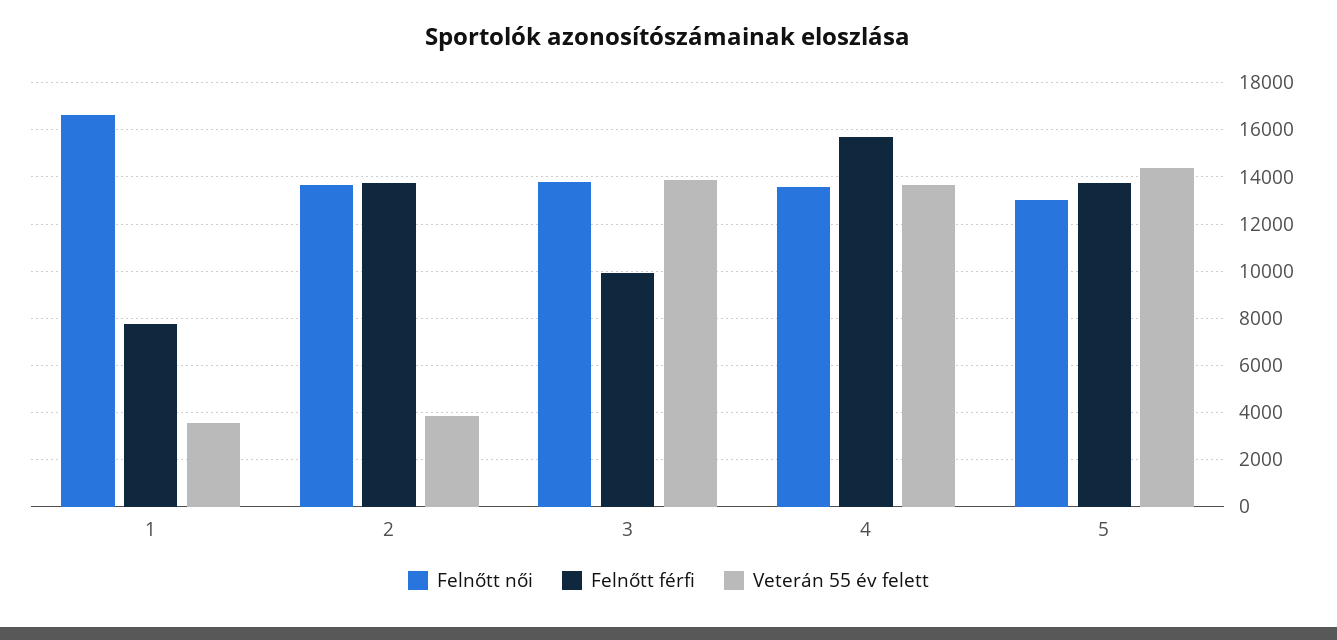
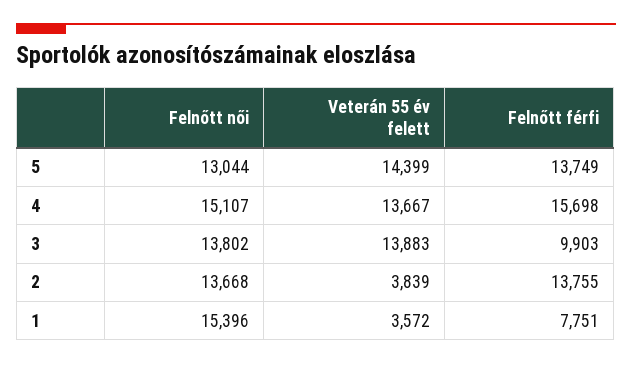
Felnőtt női, 1: 16500 -> 15396
Felnőtt női, 4: 13500 -> 15107

